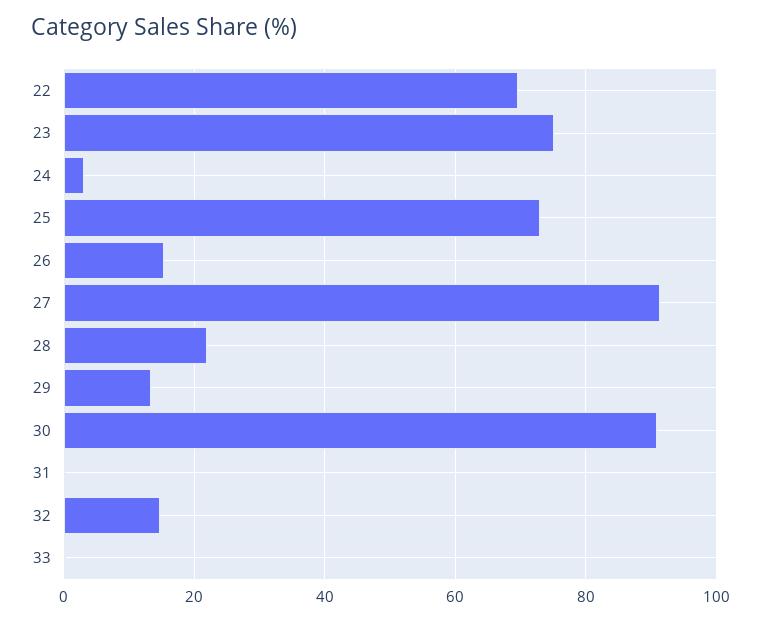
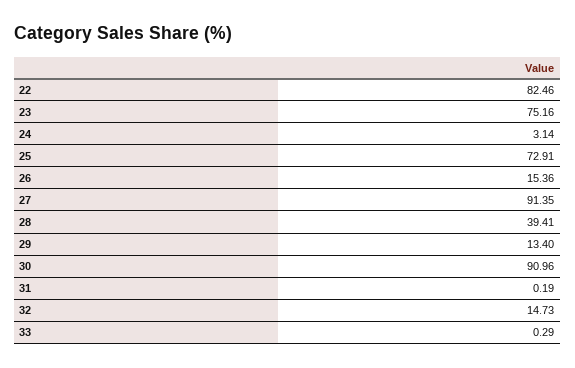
22: 70 -> 82.46
28: 22 -> 39.41

